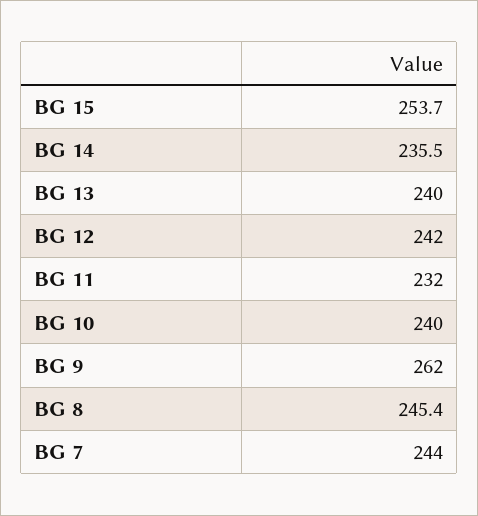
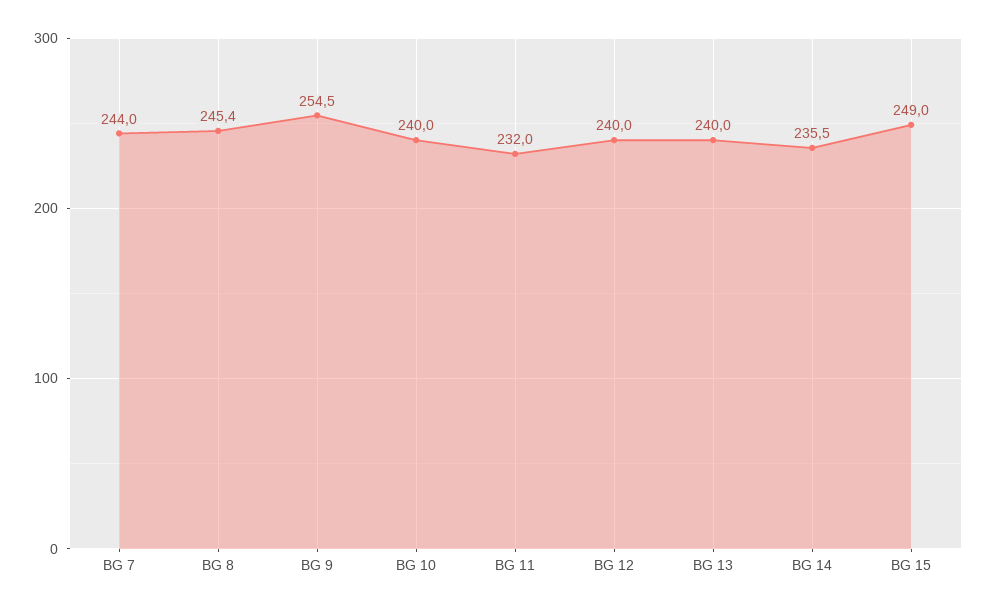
BG 15: 253.7 -> 249
BG 12: 242 -> 240
BG 9: 262 -> 254.5

